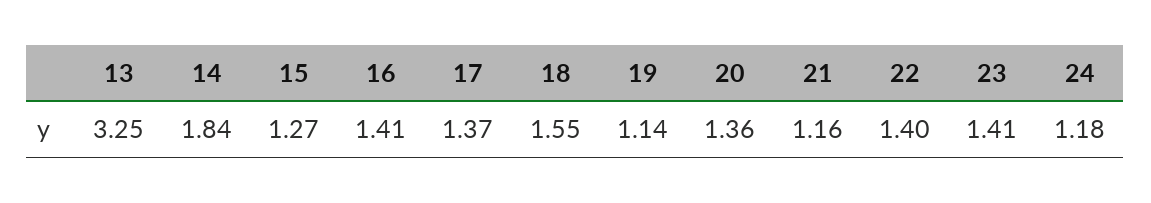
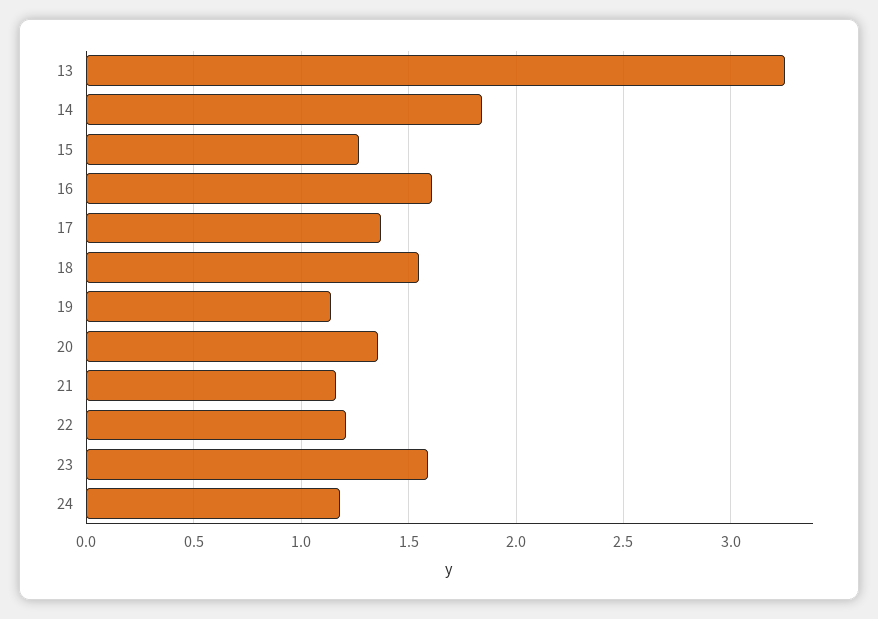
16: 1.41 -> 1.6
22: 1.4 -> 1.2
23: 1.41 -> 1.6

